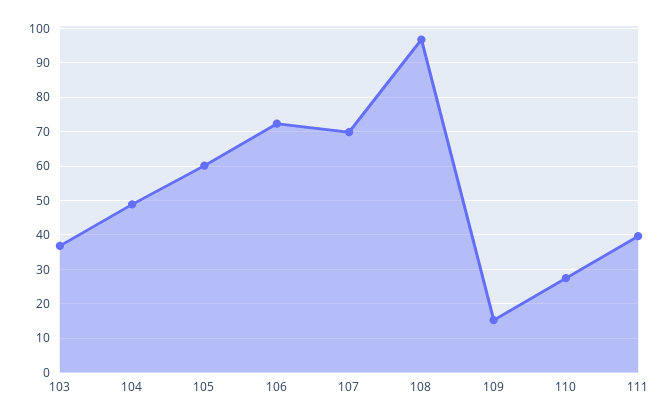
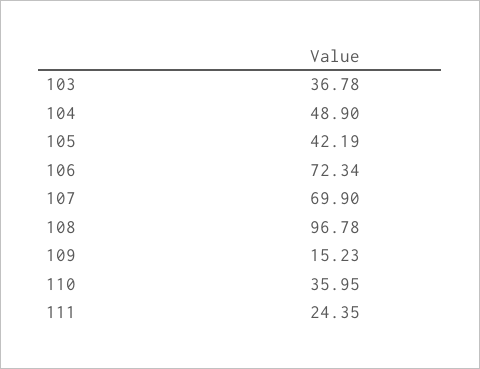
105: 60 -> 42.19
110: 28 -> 35.95
111: 40 -> 24.35

